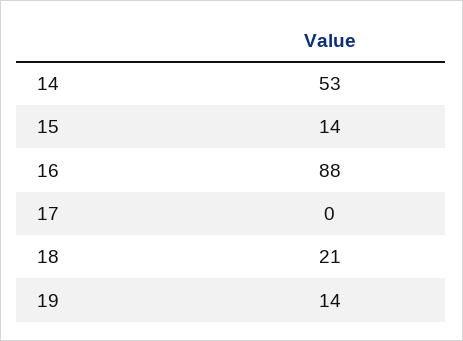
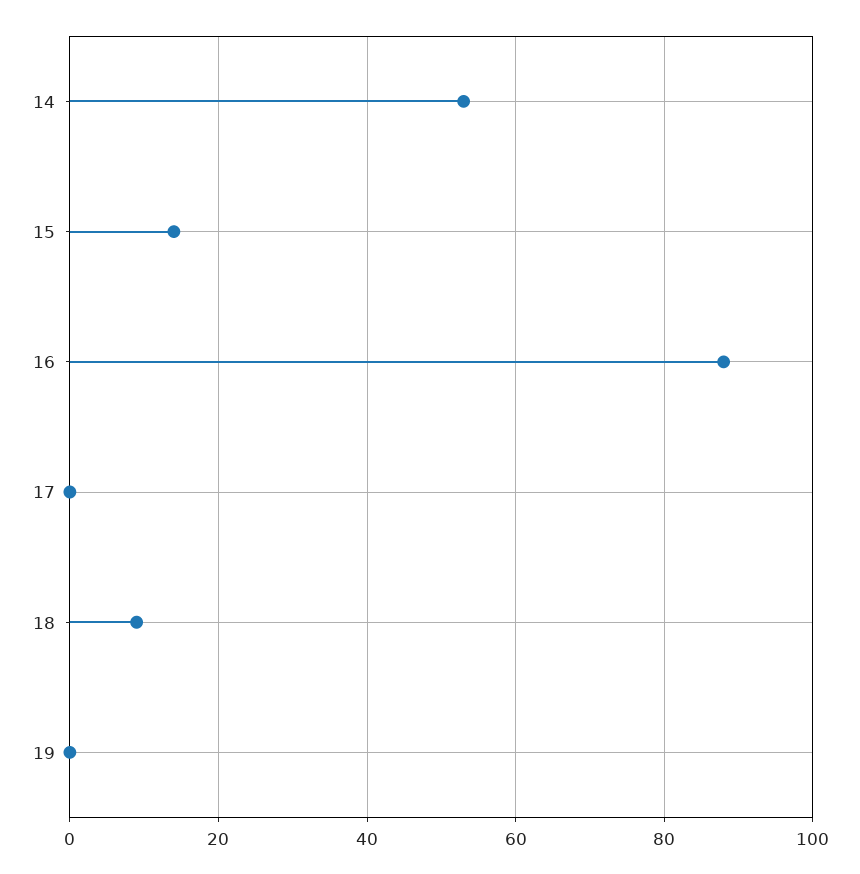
18: 21 -> 10
19: 14 -> 0

